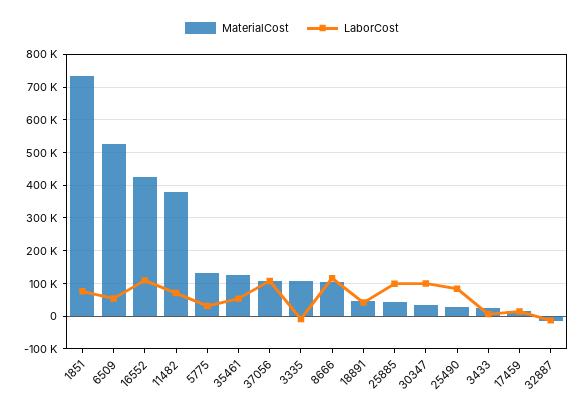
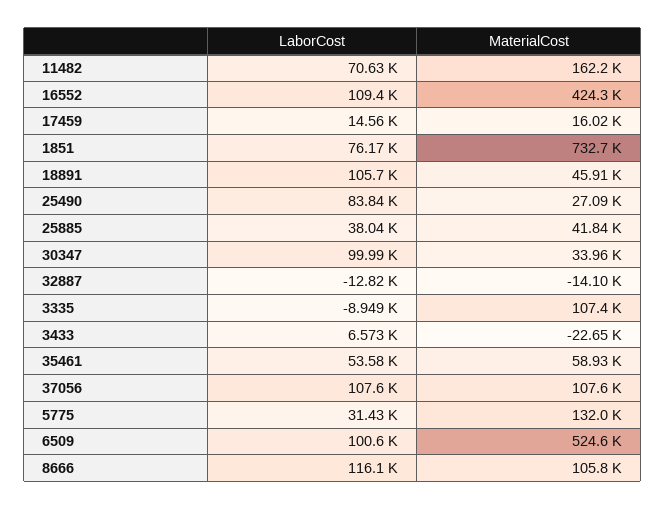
LaborCost, 6509: 60000 -> 100600
MaterialCost, 11482: 380000 -> 162200
MaterialCost, 35461: 120000 -> 58930
LaborCost, 18891: 40000 -> 105700
LaborCost, 25885: 100000 -> 38040
MaterialCost, 3433: 20000 -> -22650

